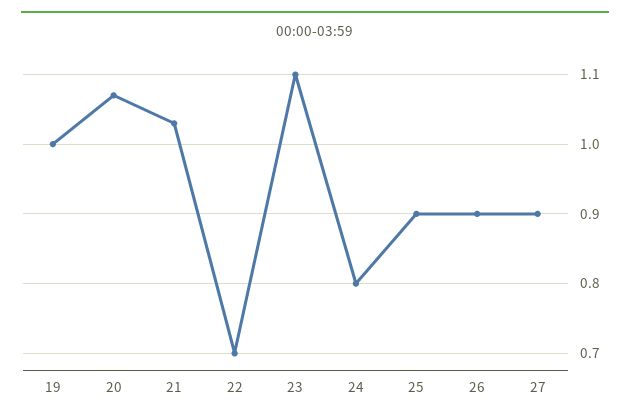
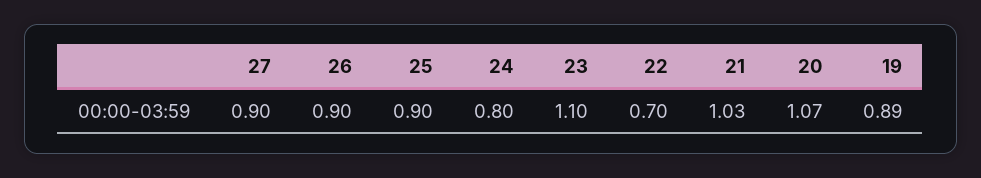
19: 1 -> 0.89

